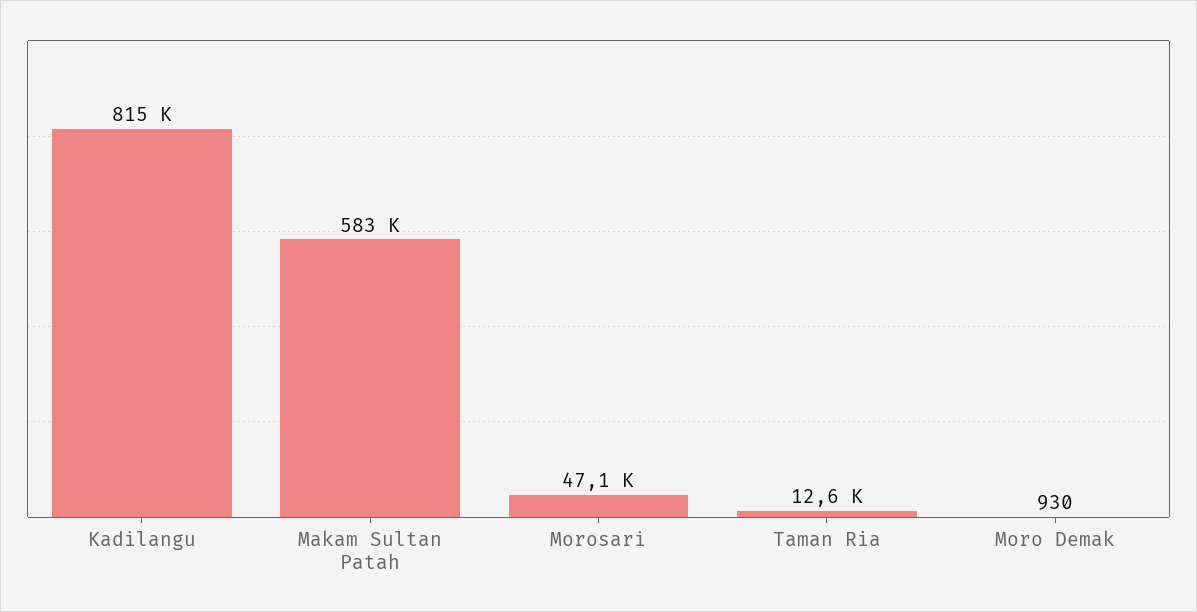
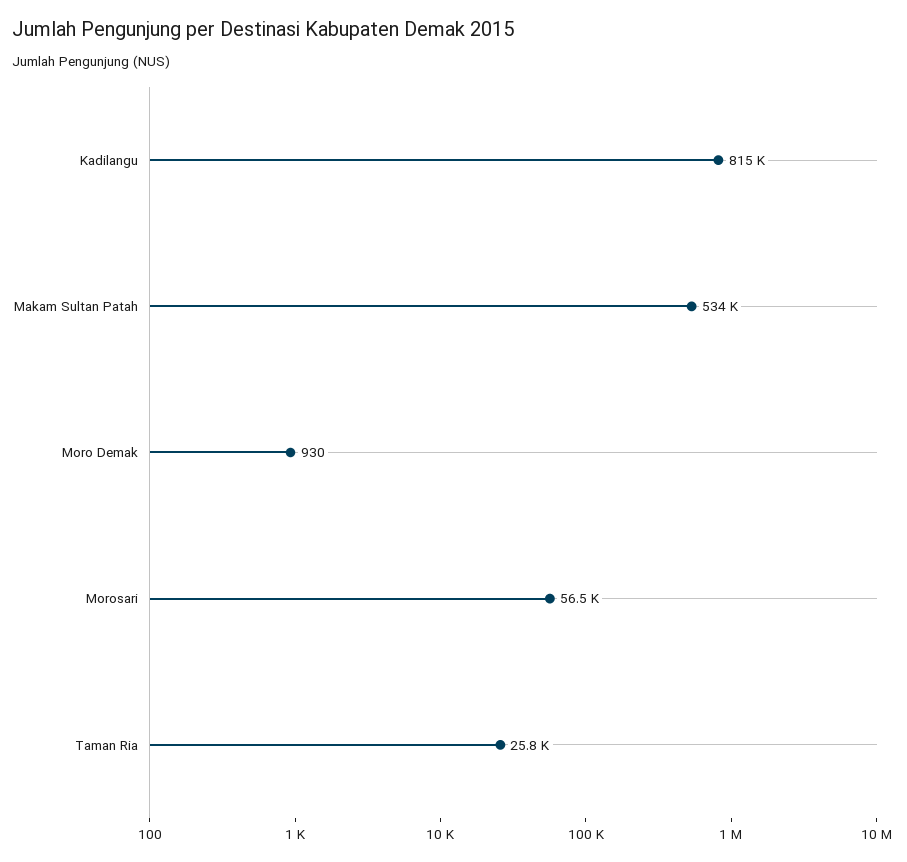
Makam Sultan Patah: 583000 -> 534000
Morosari: 47100 -> 56500
Taman Ria: 12600 -> 25800

